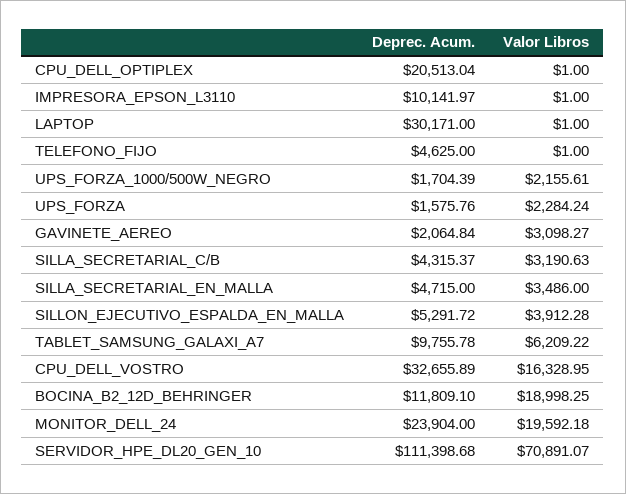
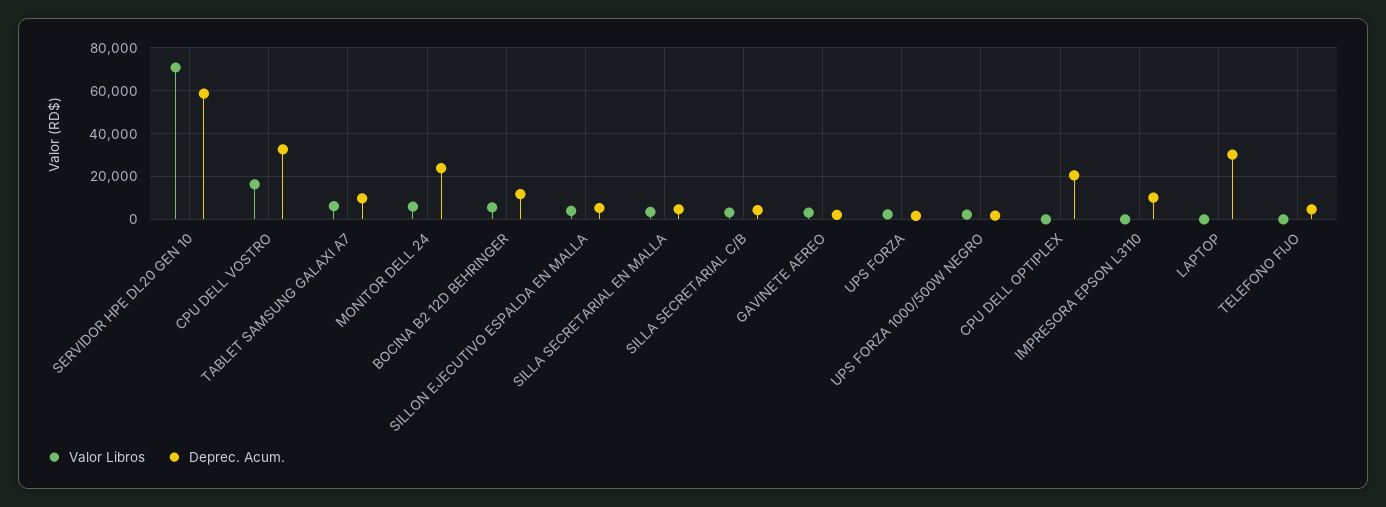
Valor Libros, BOCINA_B2_12D_BEHRINGER: 18998.25 -> 5000
Valor Libros, MONITOR_DELL_24: 19592.18 -> 5000
Deprec. Acum., SERVIDOR_HPE_DL20_GEN_10: 111398.68 -> 60000

